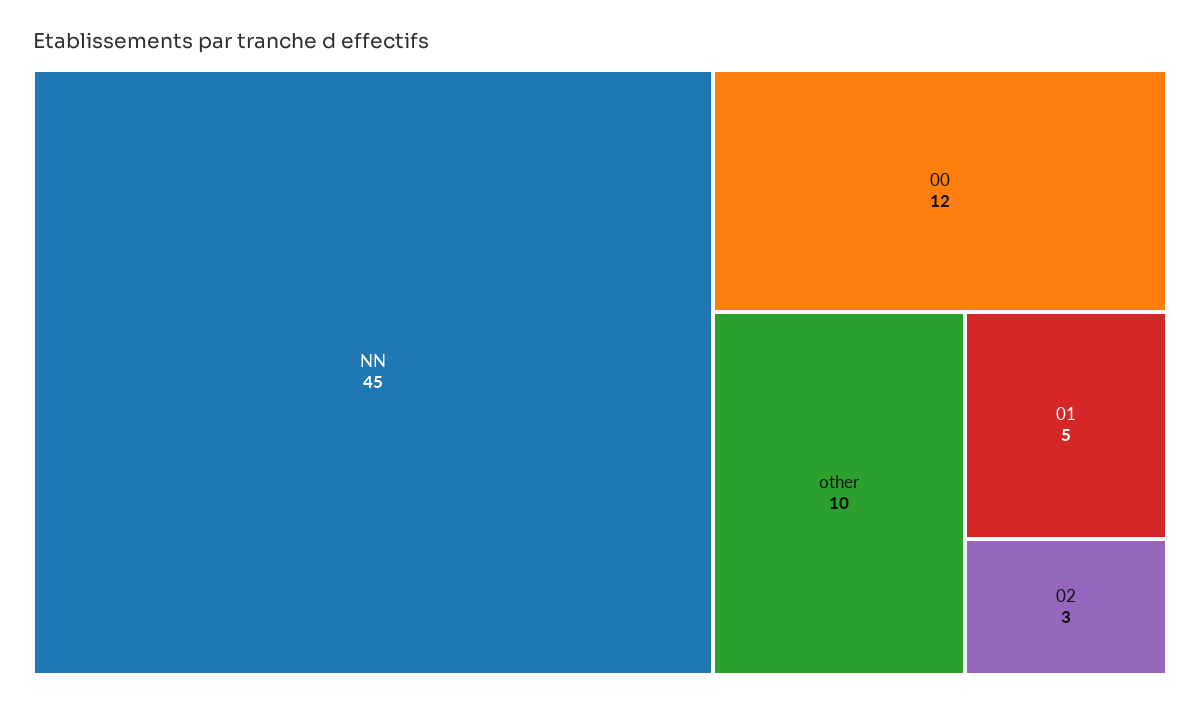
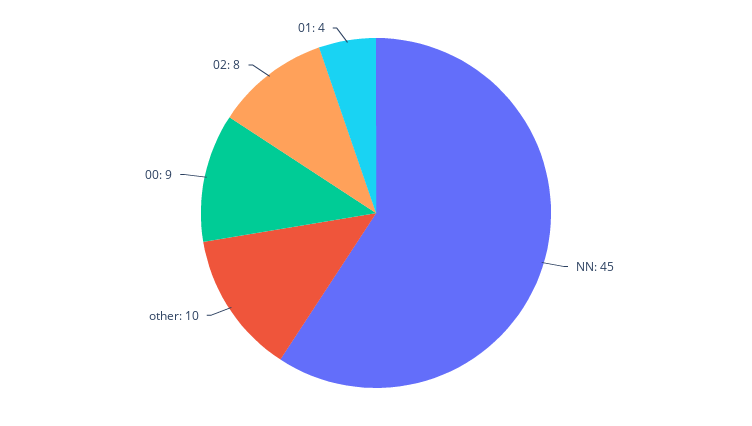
00: 12 -> 9
01: 5 -> 4
02: 3 -> 8

